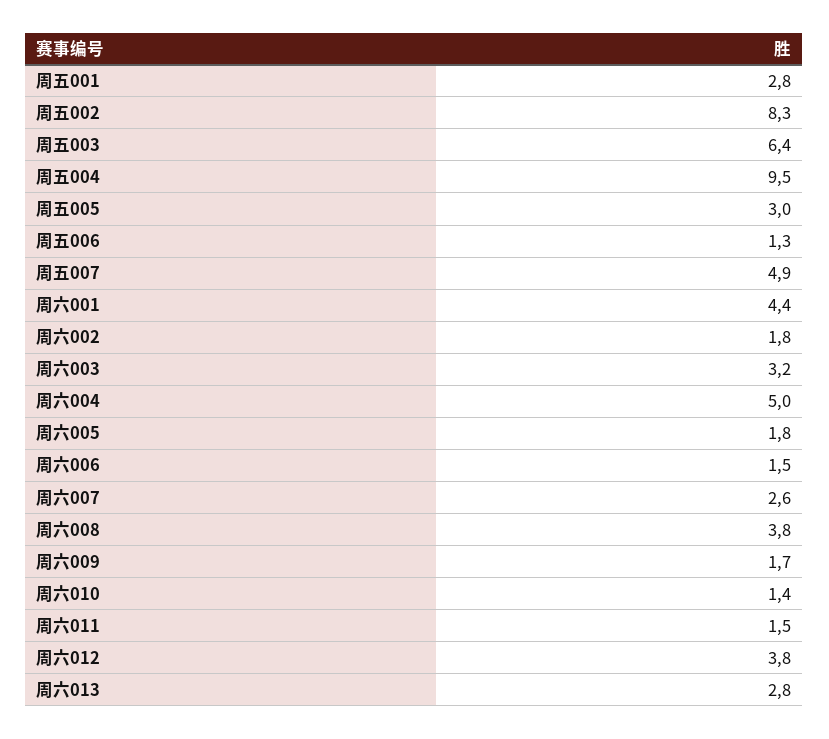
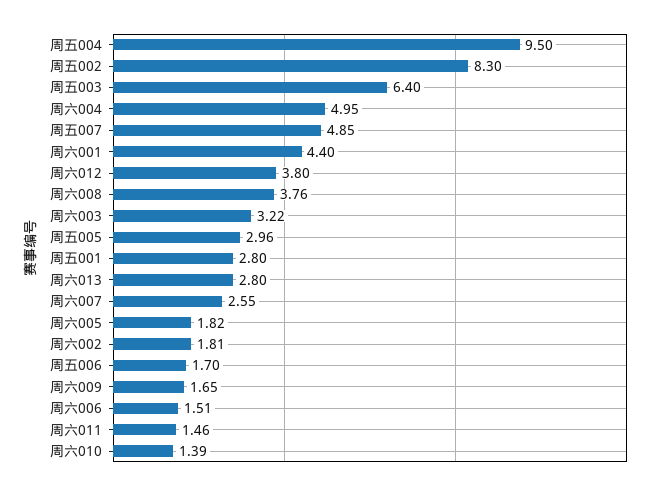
周五006: 1.3 -> 1.7

